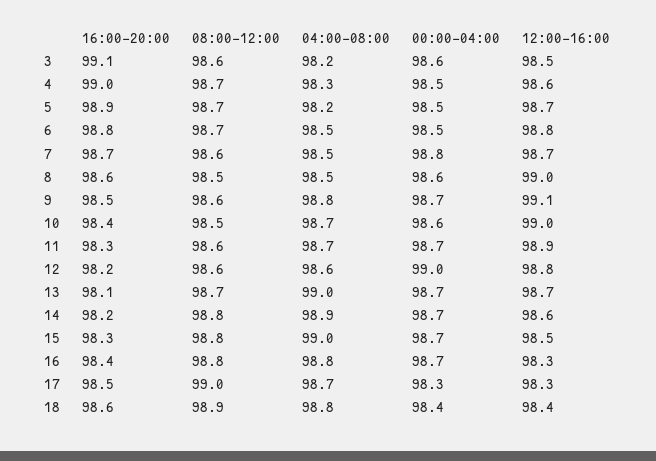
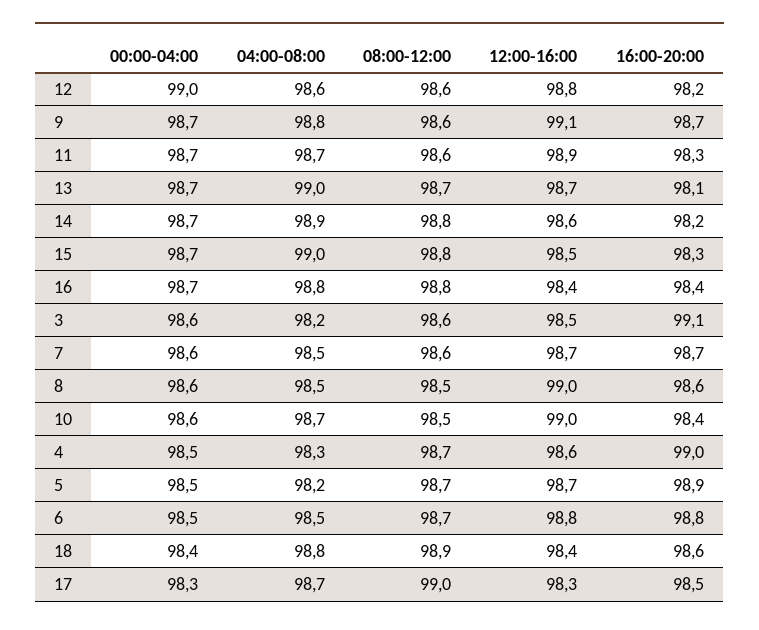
00:00-04:00, 7: 98.8 -> 98.6
16:00-20:00, 9: 98.5 -> 98.7
12:00-16:00, 16: 98.3 -> 98.4

